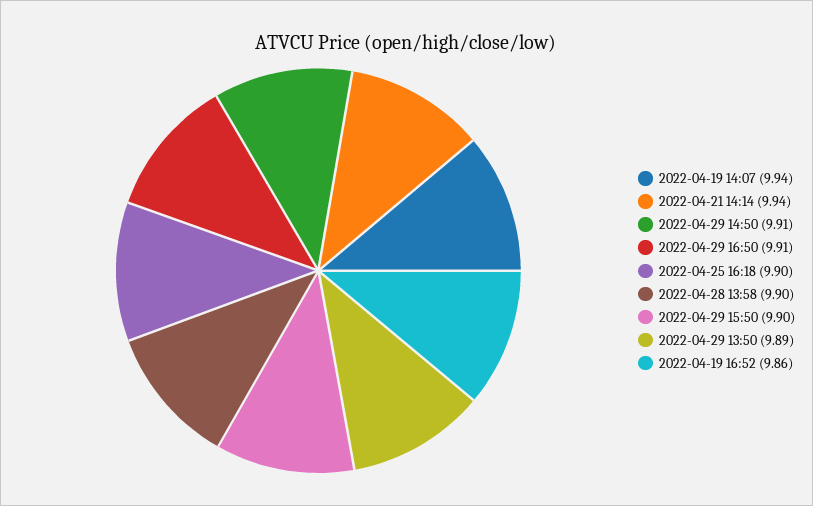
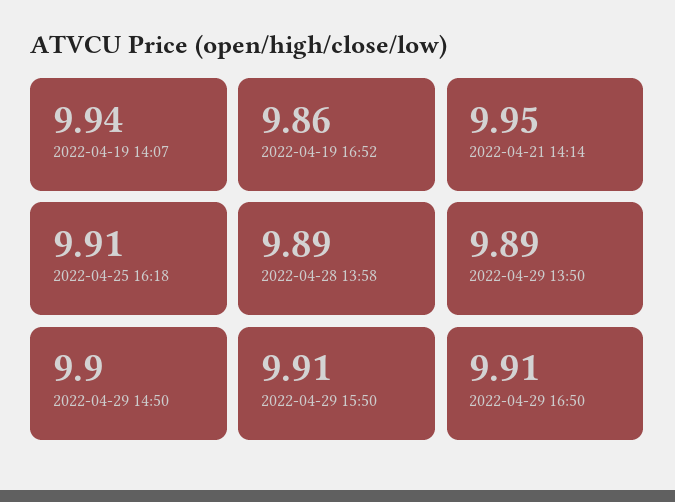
2022-04-21 14:14: 9.94 -> 9.95
2022-04-29 14:50: 9.91 -> 9.9
2022-04-25 16:18: 9.9 -> 9.91
2022-04-28 13:58: 9.9 -> 9.89
2022-04-29 15:50: 9.9 -> 9.91

